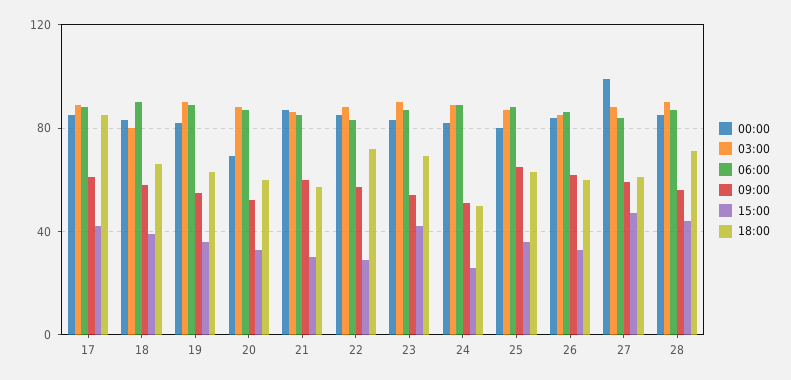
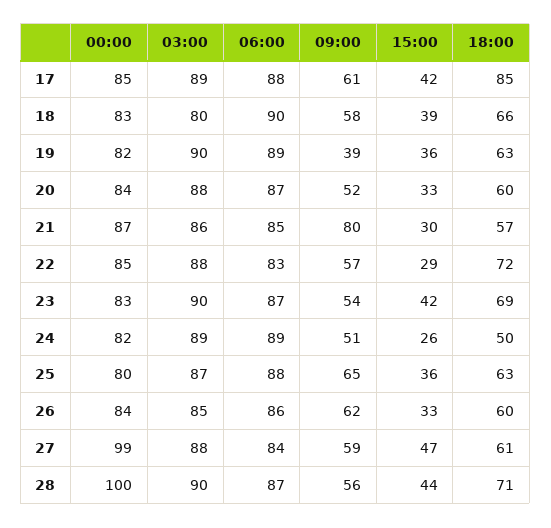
09:00, 19: 55 -> 39
00:00, 20: 70 -> 84
09:00, 21: 60 -> 80
00:00, 28: 85 -> 100

